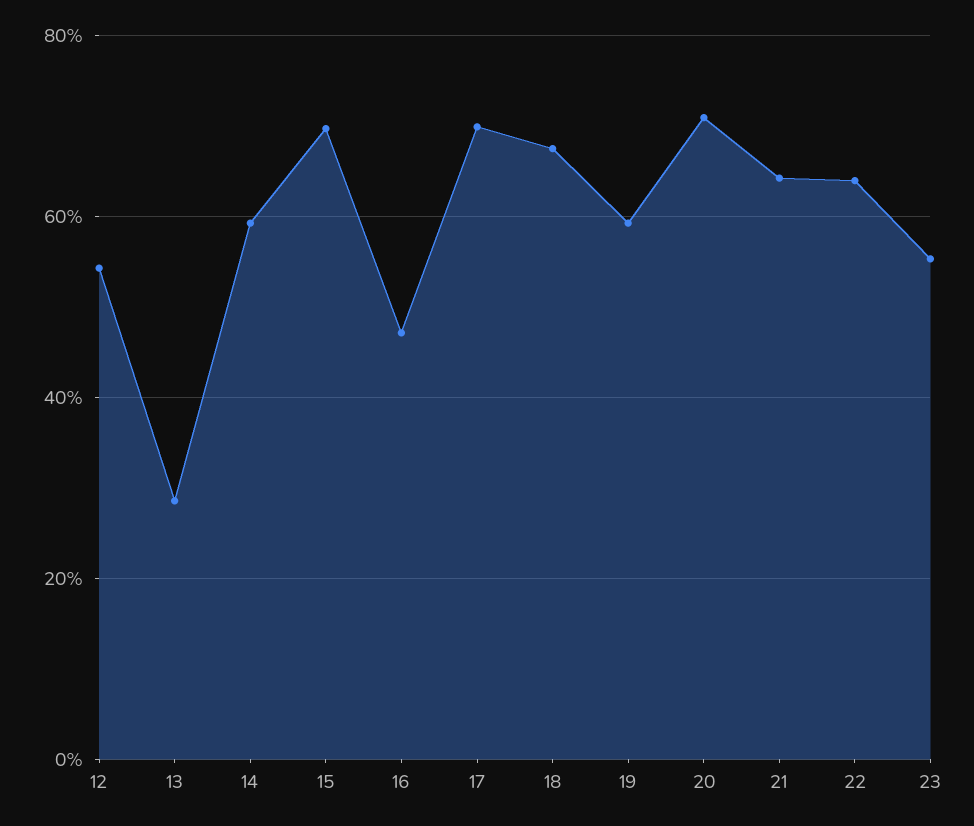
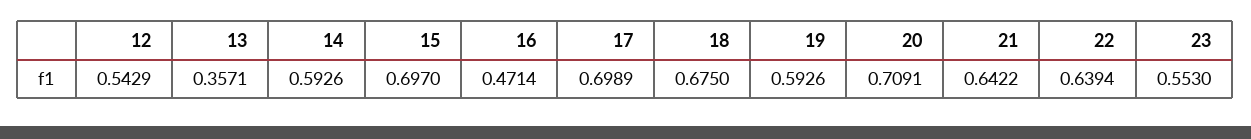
13: 0.28 -> 0.3571

